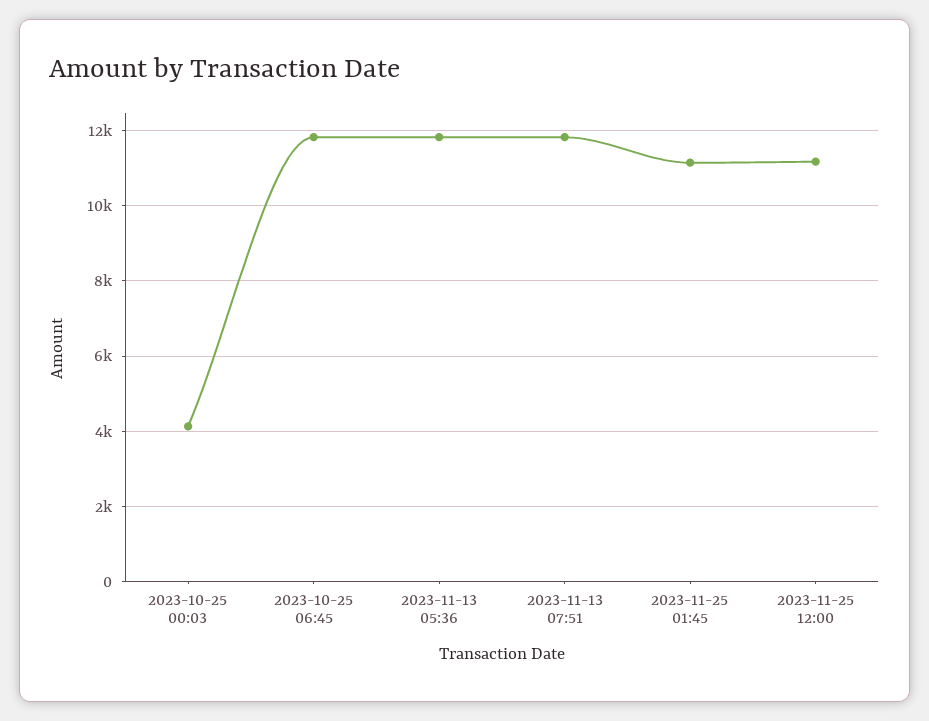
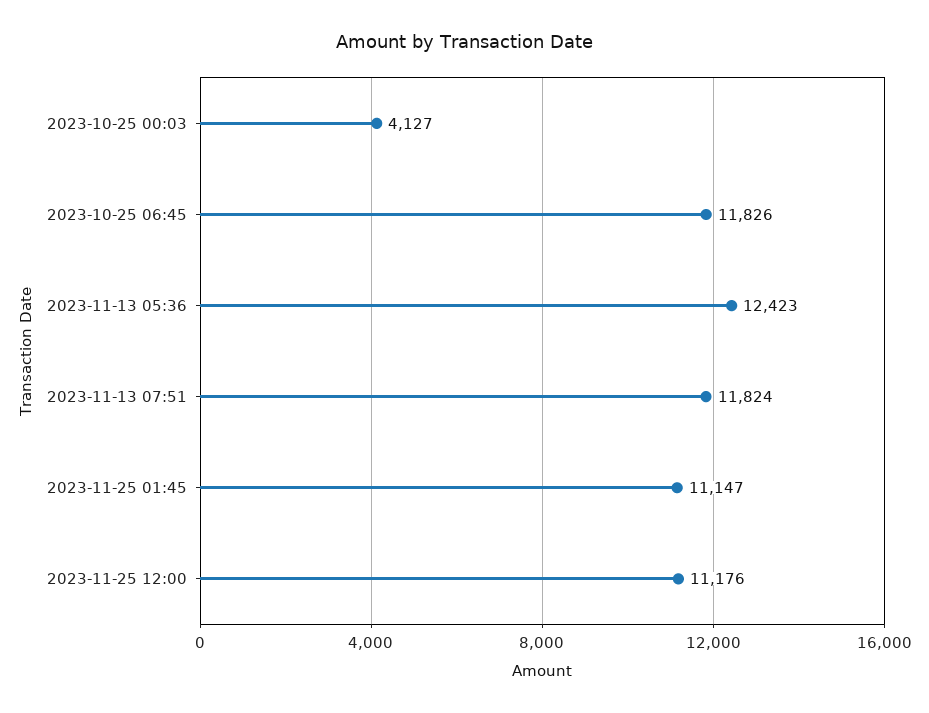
2023-11-13 05:36: 11800 -> 12423

